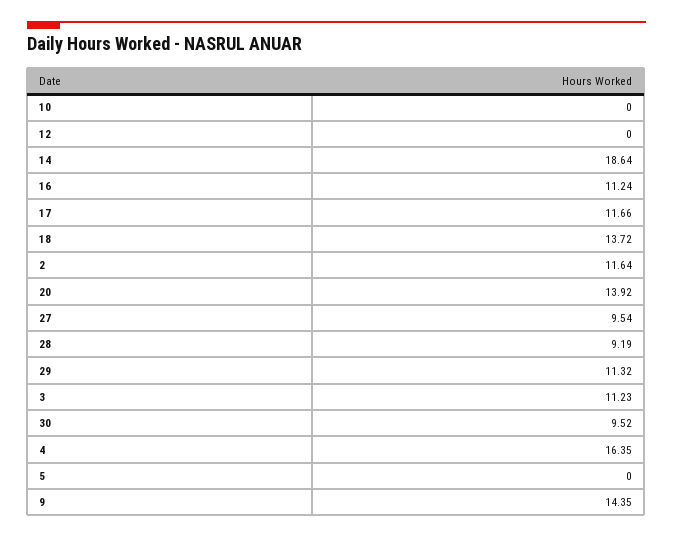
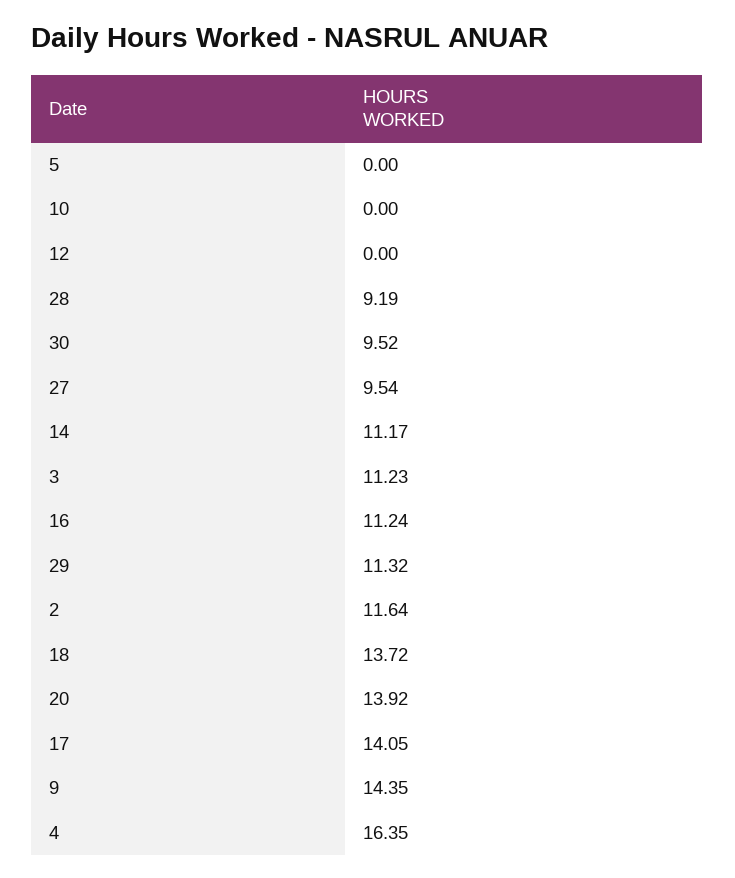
14: 18.64 -> 11.17
17: 11.66 -> 14.05

